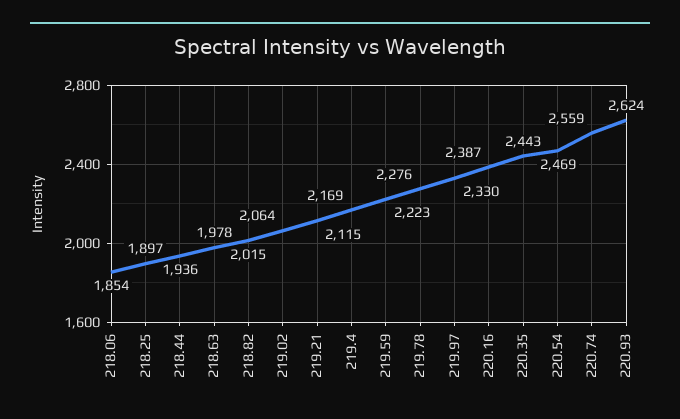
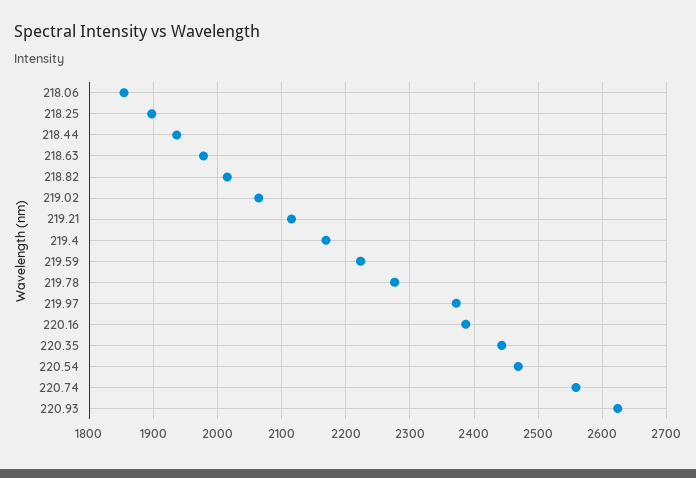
219.97: 2330 -> 2370

